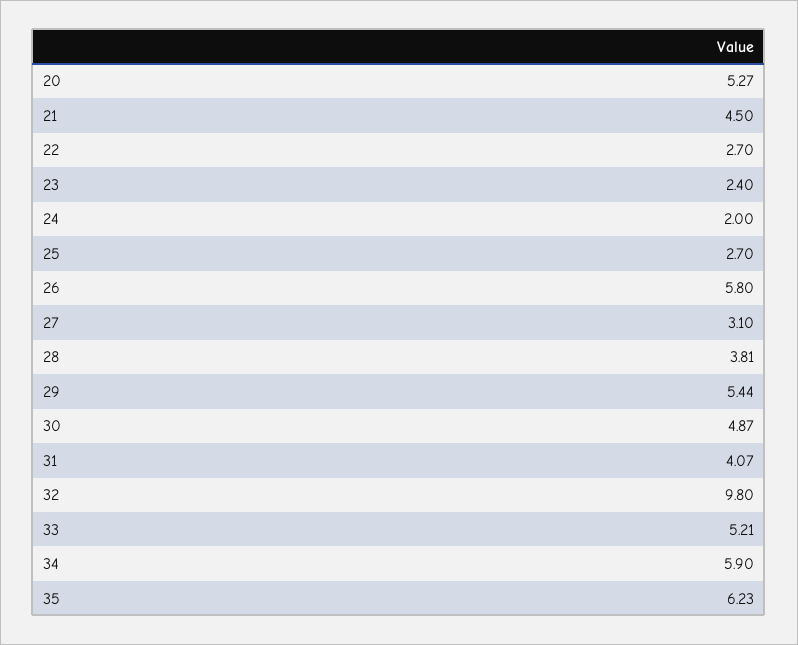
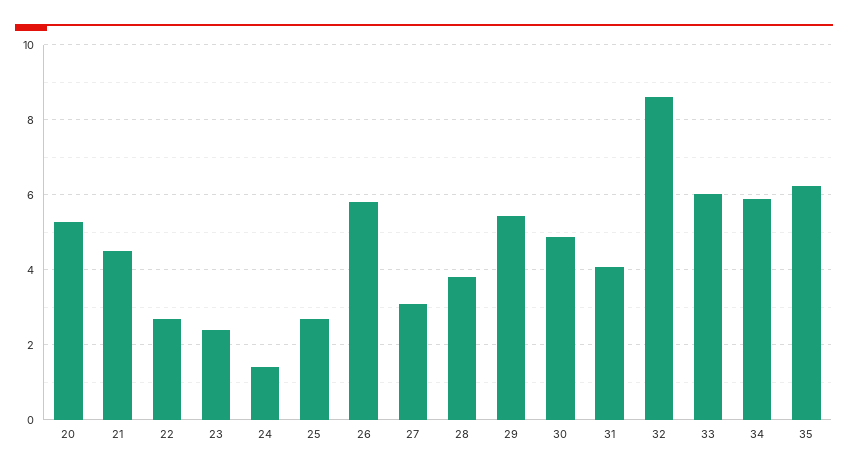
24: 2 -> 1.4
32: 9.8 -> 8.6
33: 5.21 -> 6

